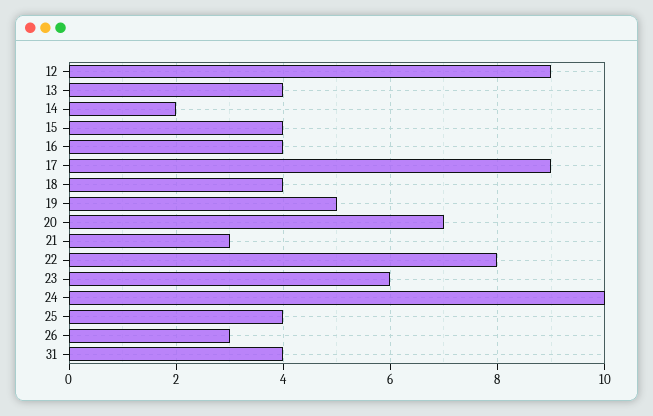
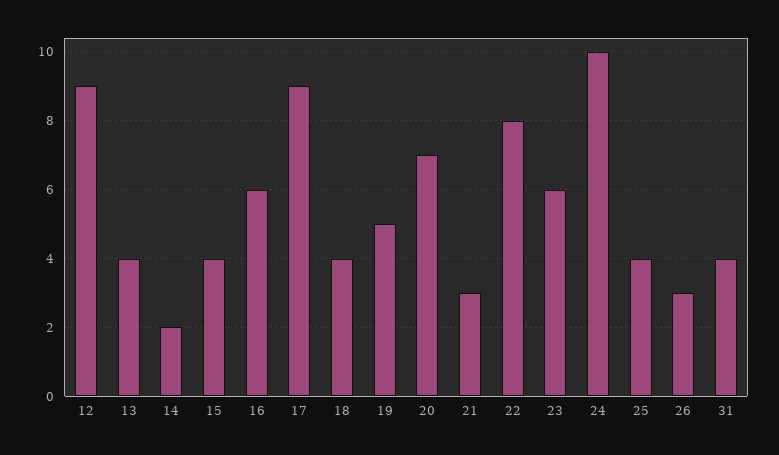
16: 4 -> 6

